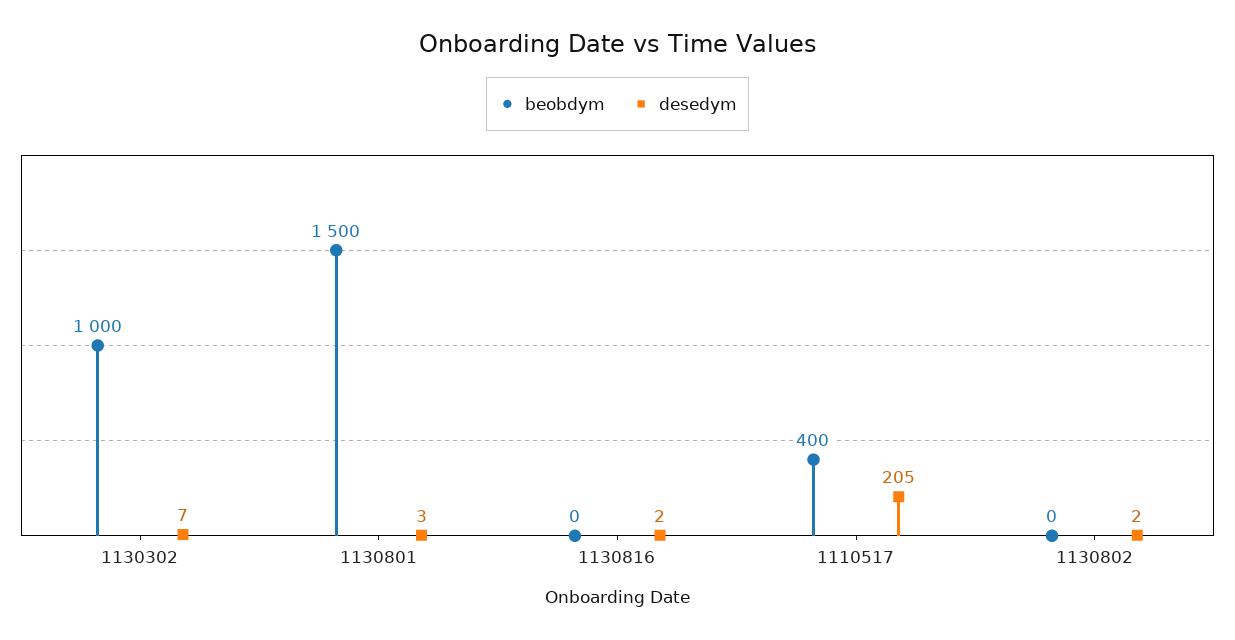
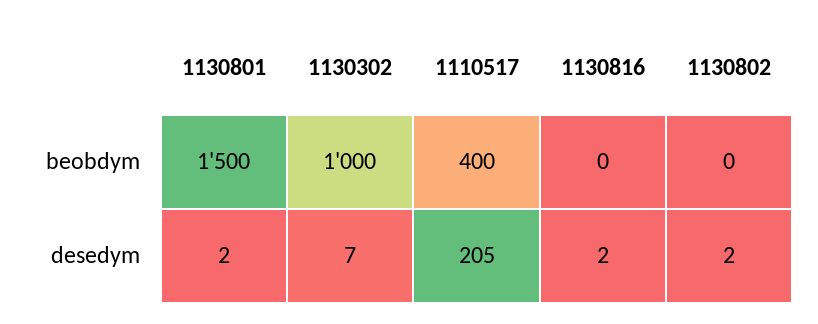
desedym, 1130801: 3 -> 2

